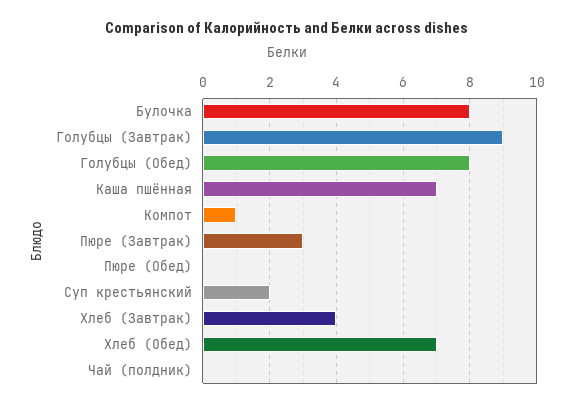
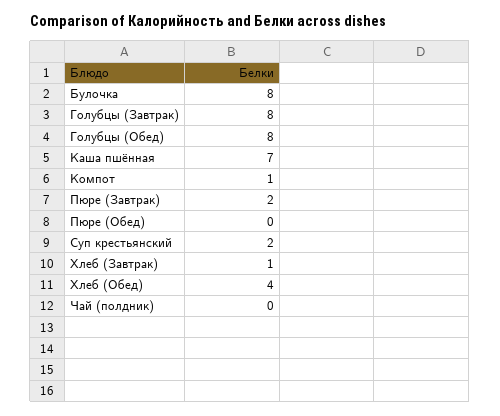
Голубцы (Завтрак): 9 -> 8
Пюре (Завтрак): 3 -> 2
Хлеб (Завтрак): 4 -> 1
Хлеб (Обед): 7 -> 4

